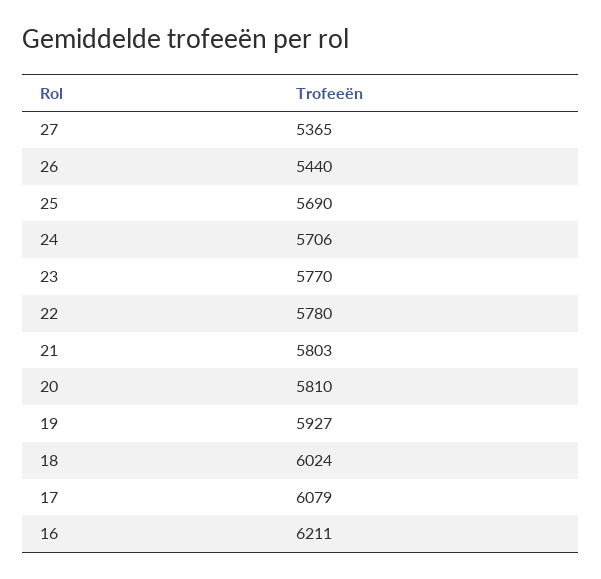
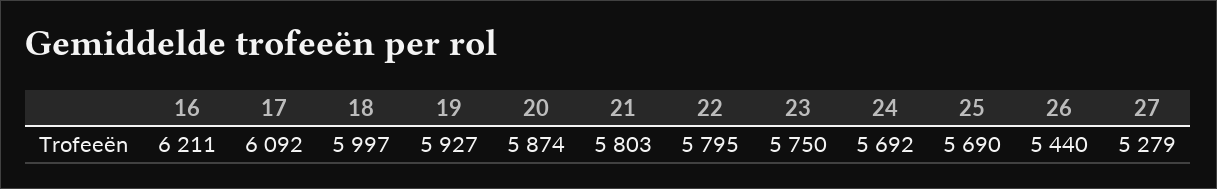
27: 5365 -> 5279
24: 5706 -> 5692
23: 5770 -> 5750
22: 5780 -> 5795
20: 5810 -> 5874
18: 6024 -> 5997
17: 6079 -> 6092

